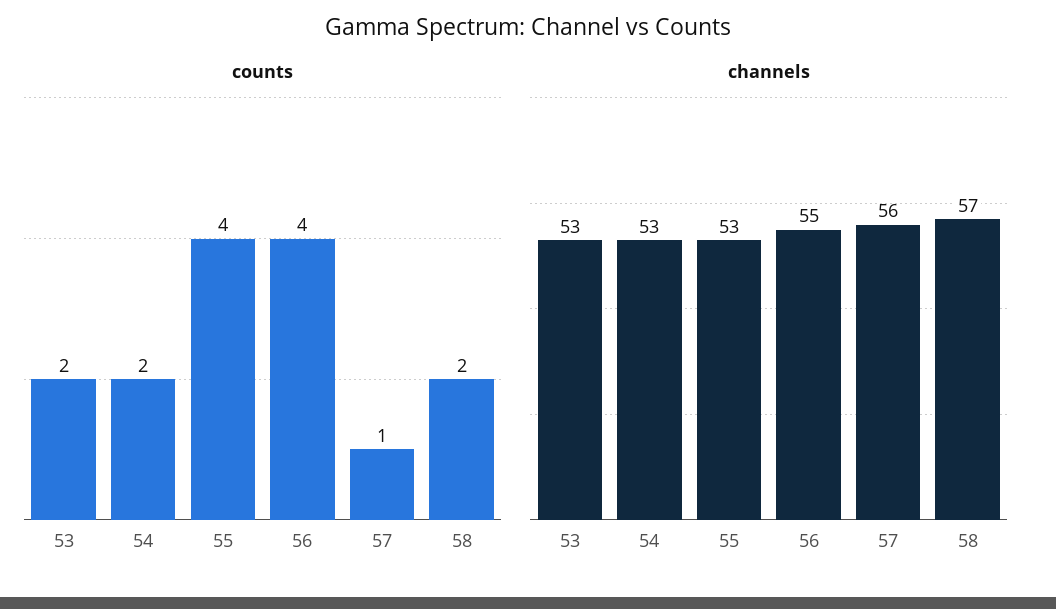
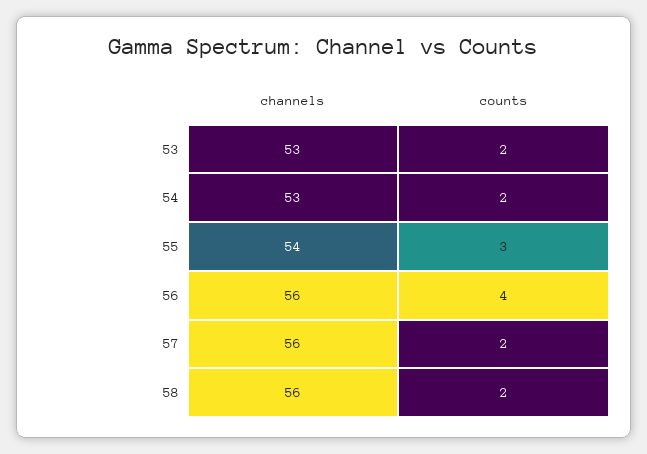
counts, 55: 4 -> 3
counts, 57: 1 -> 2
channels, 55: 53 -> 54
channels, 56: 55 -> 56
channels, 58: 57 -> 56

